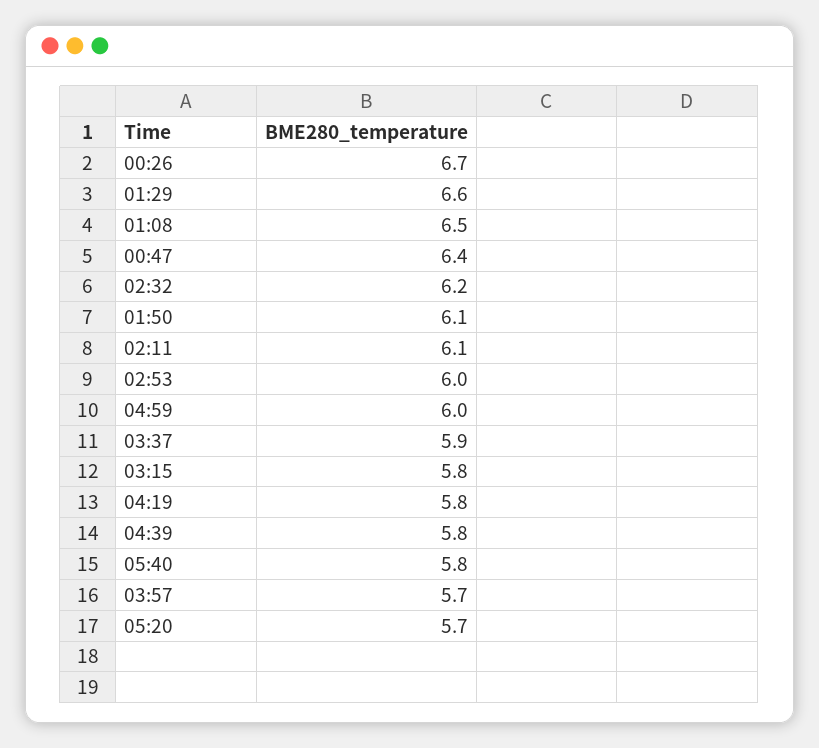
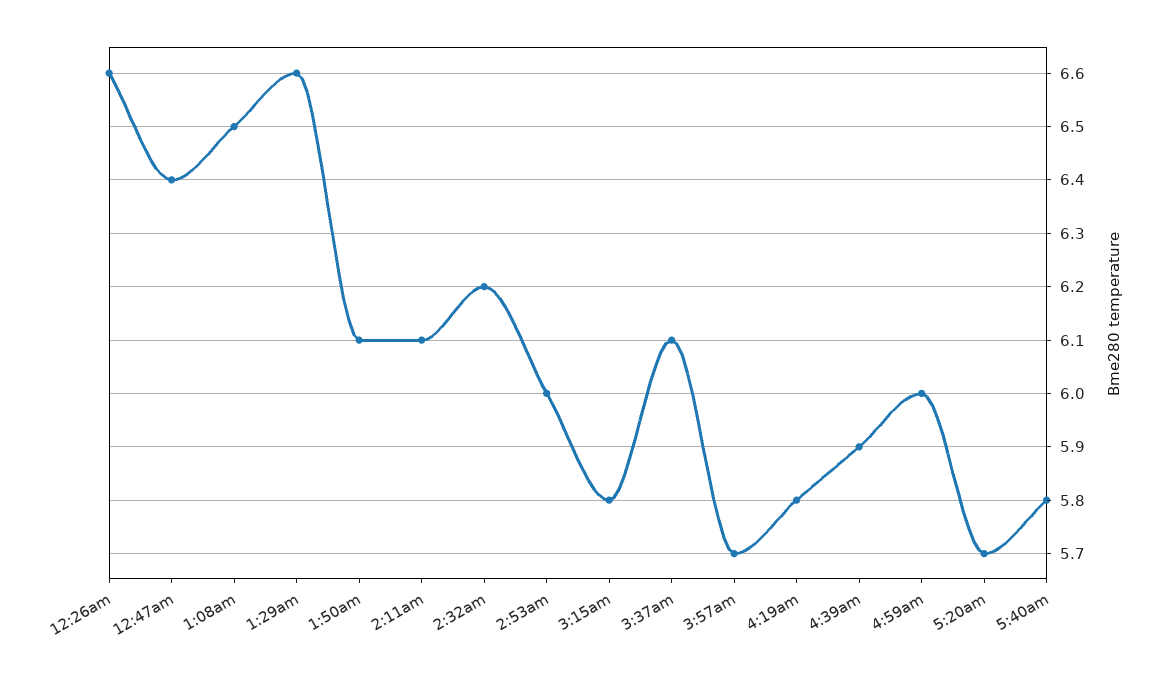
00:26: 6.7 -> 6.6
03:37: 5.9 -> 6.1
04:39: 5.8 -> 5.9

